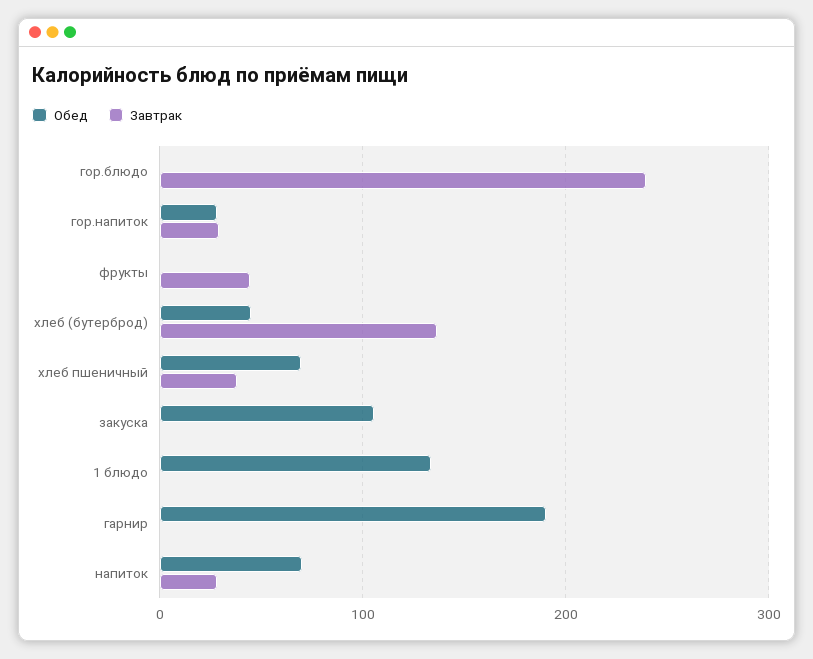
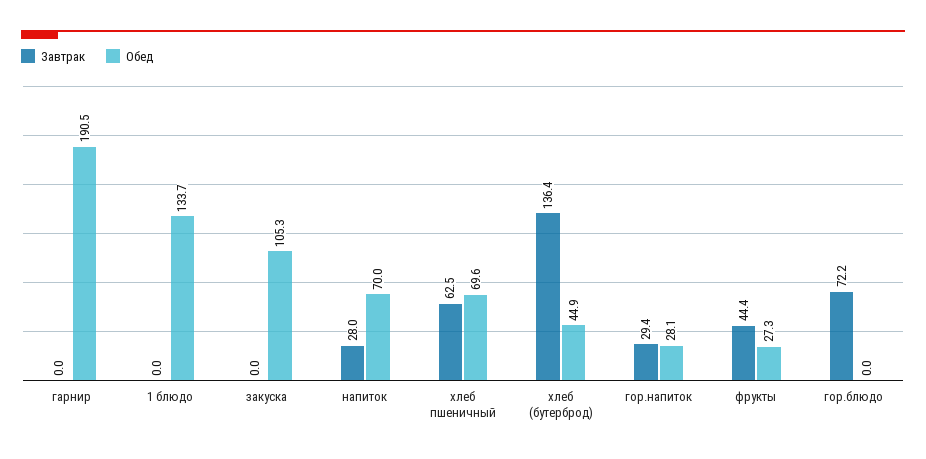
Завтрак, гор.блюдо: 240 -> 72.2
Обед, фрукты: 0 -> 27.3
Завтрак, хлеб пшеничный: 40 -> 62.5

